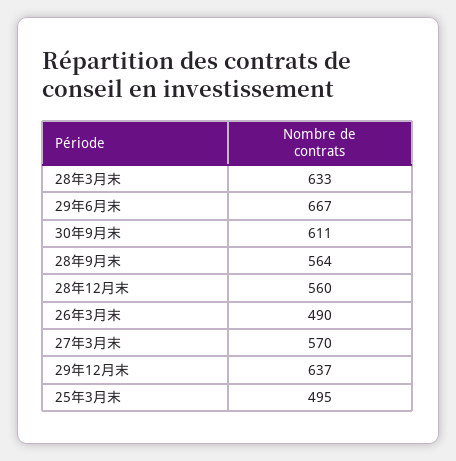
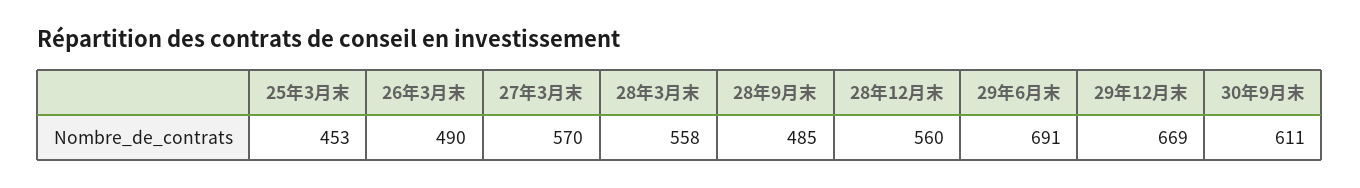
28年3月末: 633 -> 558
29年6月末: 667 -> 691
28年9月末: 564 -> 485
29年12月末: 637 -> 669
25年3月末: 495 -> 453

